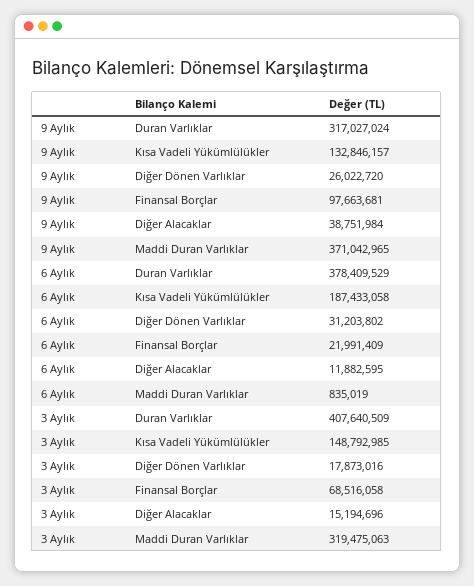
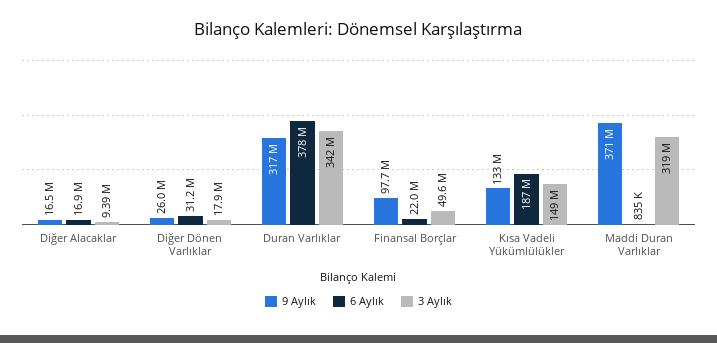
9 Aylık, Diğer Alacaklar: 38751984 -> 16500000
6 Aylık, Diğer Alacaklar: 11882595 -> 16900000
3 Aylık, Duran Varlıklar: 407640509 -> 342000000
3 Aylık, Finansal Borçlar: 68516058 -> 49600000
3 Aylık, Diğer Alacaklar: 15194696 -> 9390000

